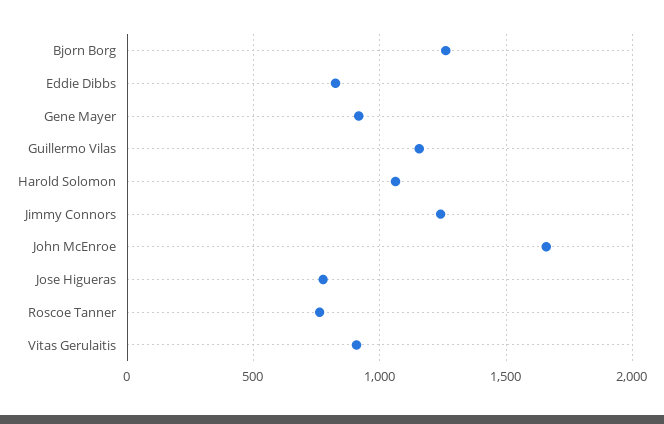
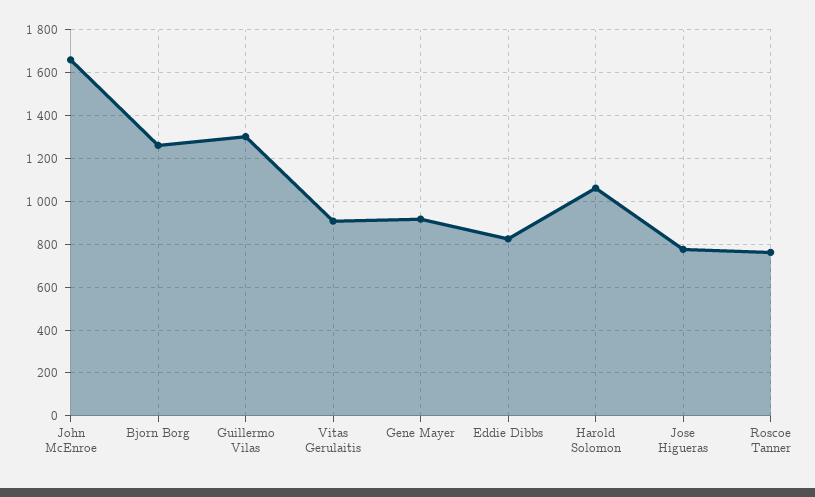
Guillermo Vilas: 1150 -> 1300
Jimmy Connors: 1250 -> none

